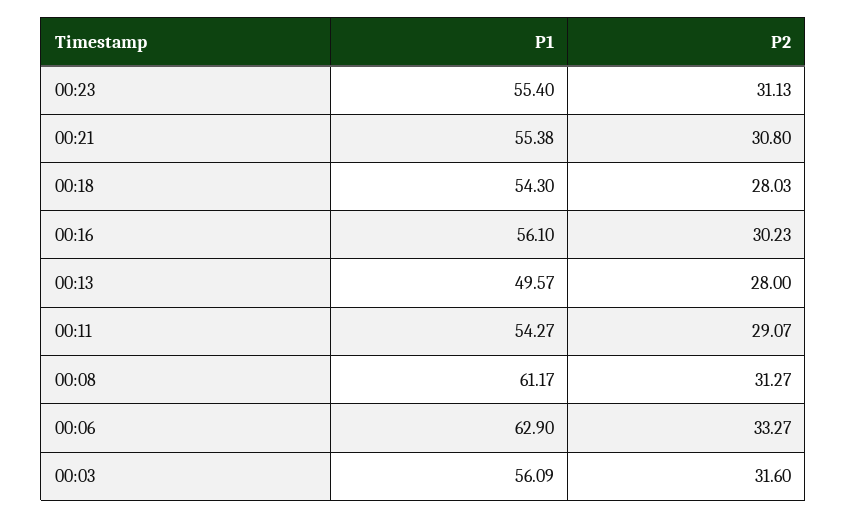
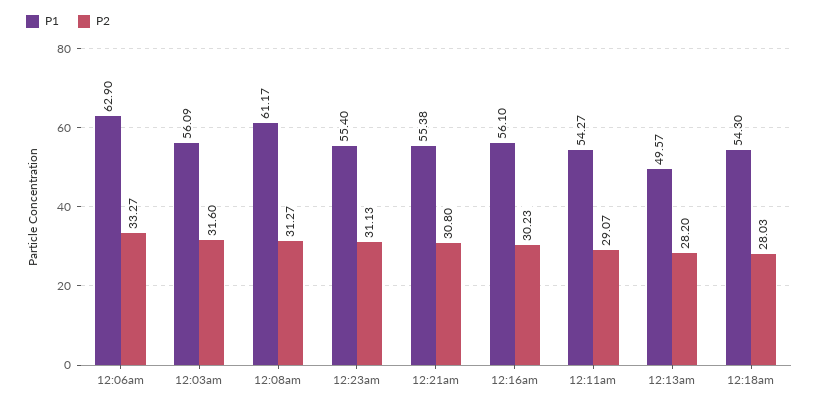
P2, 00:13: 28 -> 28.2

